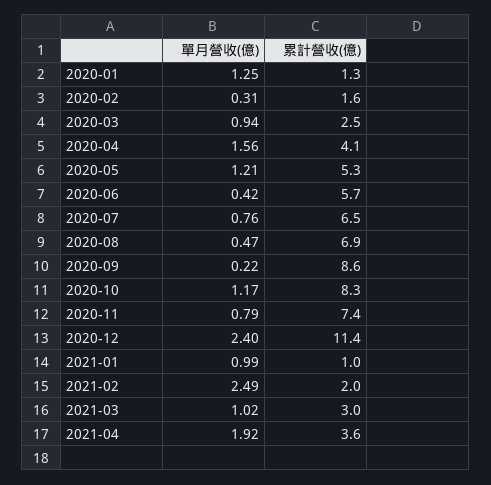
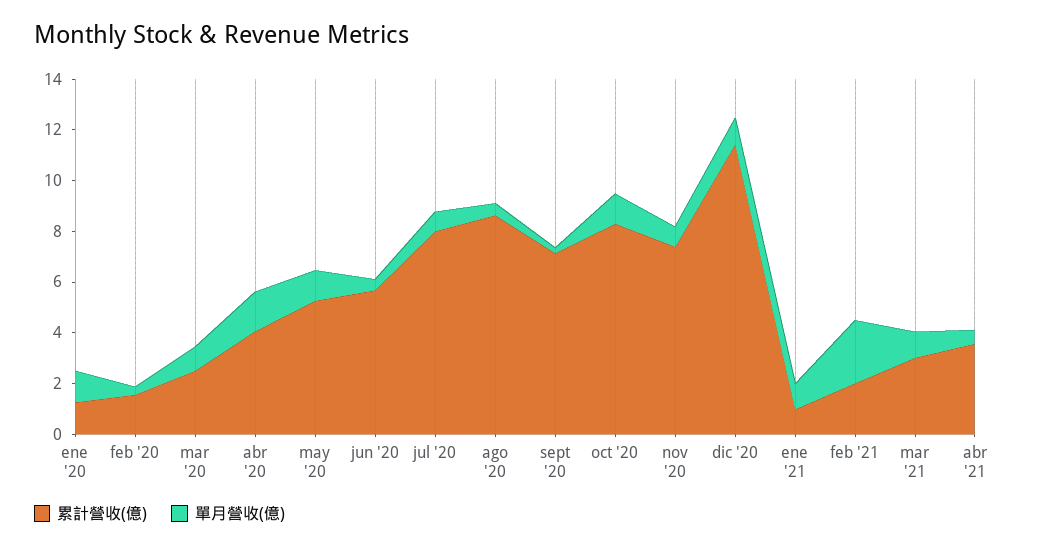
累計營收(億), 2020-07: 6.5 -> 8
累計營收(億), 2020-08: 6.9 -> 8.5
累計營收(億), 2020-09: 8.6 -> 7
單月營收(億), 2020-12: 2.4 -> 1
單月營收(億), 2021-04: 1.92 -> 0.5

